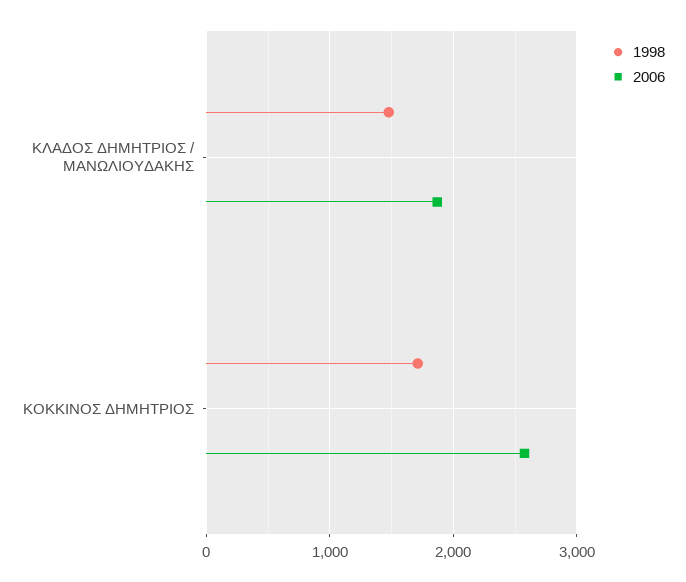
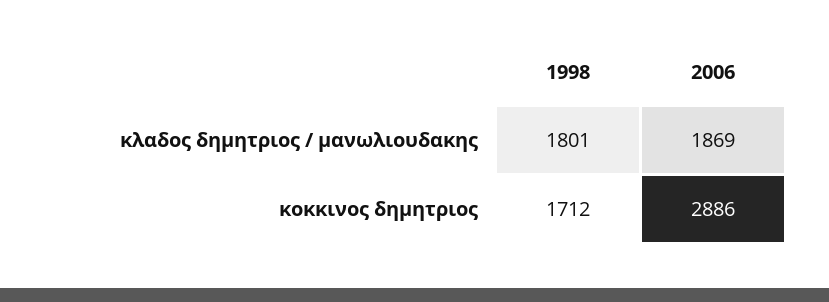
1998, ΚΛΑΔΟΣ ΔΗΜΗΤΡΙΟΣ / ΜΑΝΩΛΙΟΥΔΑΚΗΣ: 1500 -> 1801
2006, ΚΟΚΚΙΝΟΣ ΔΗΜΗΤΡΙΟΣ: 2600 -> 2886

